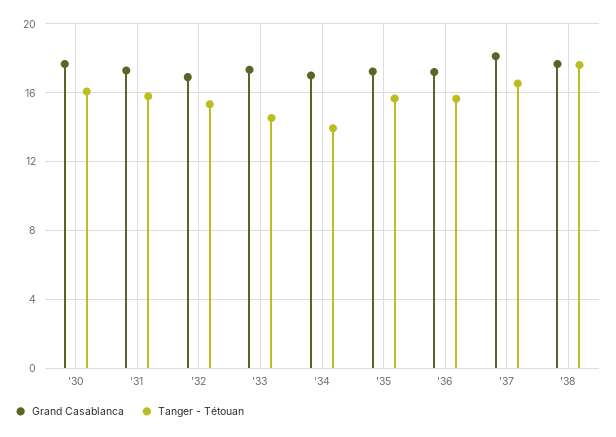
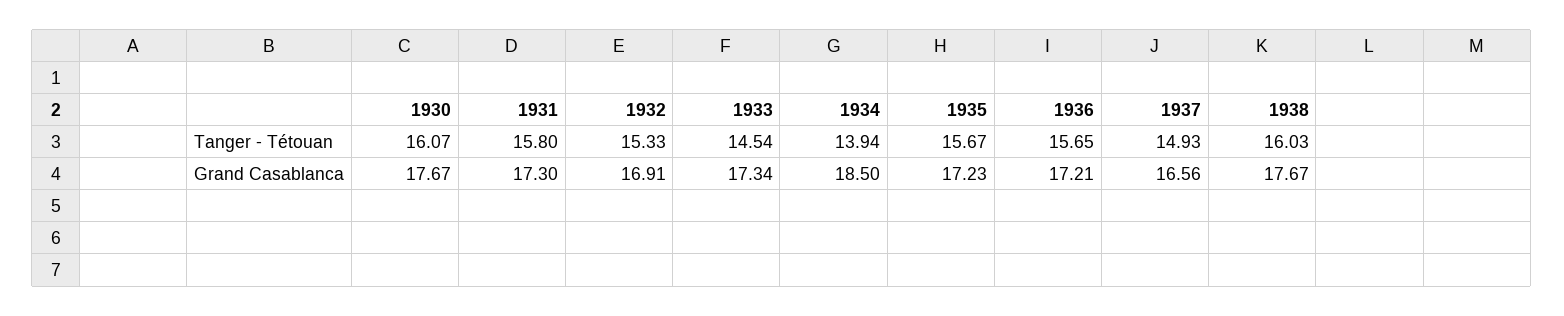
Grand Casablanca, '34: 17 -> 18.5
Grand Casablanca, '37: 18 -> 16.56
Tanger - Tétouan, '37: 16.5 -> 14.93
Tanger - Tétouan, '38: 17.5 -> 16.03

